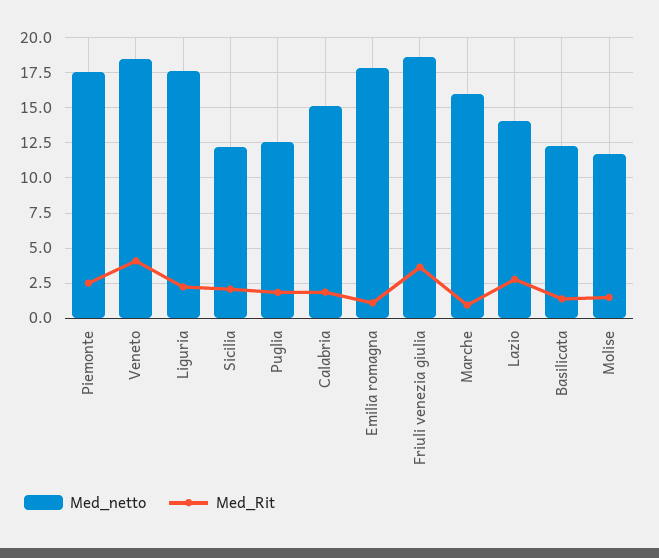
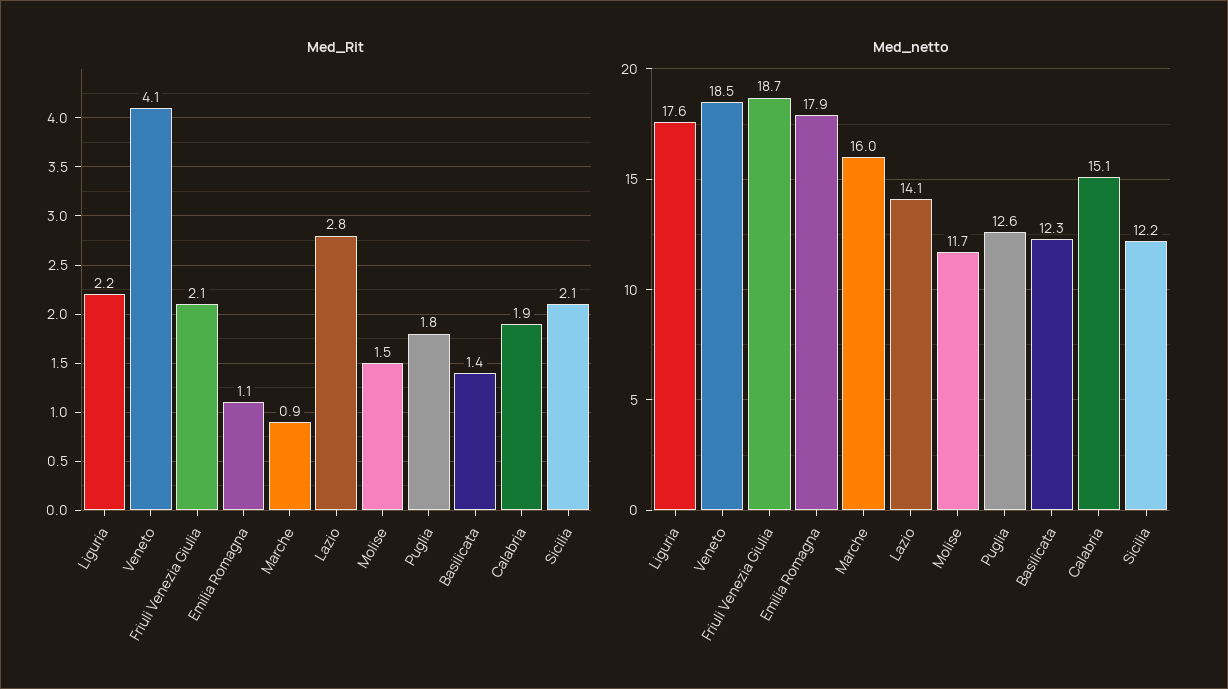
Med_netto, Piemonte: 17.5 -> none
Med_Rit, Piemonte: 2.5 -> none
Med_Rit, Friuli venezia giulia: 3.5 -> 2.1

